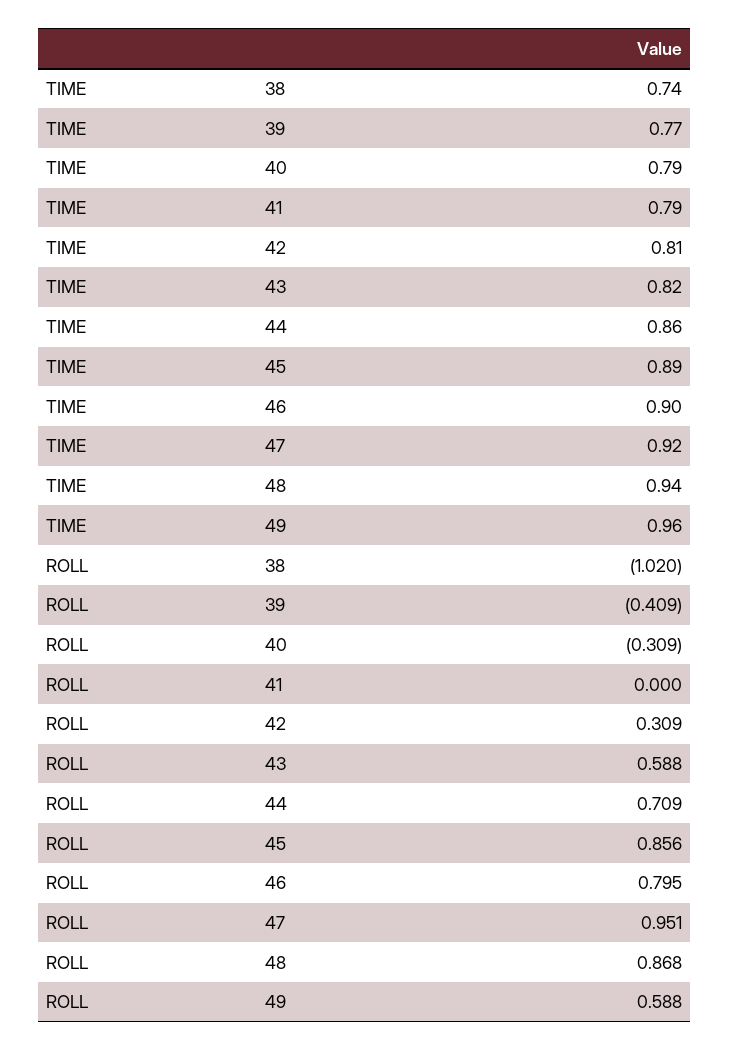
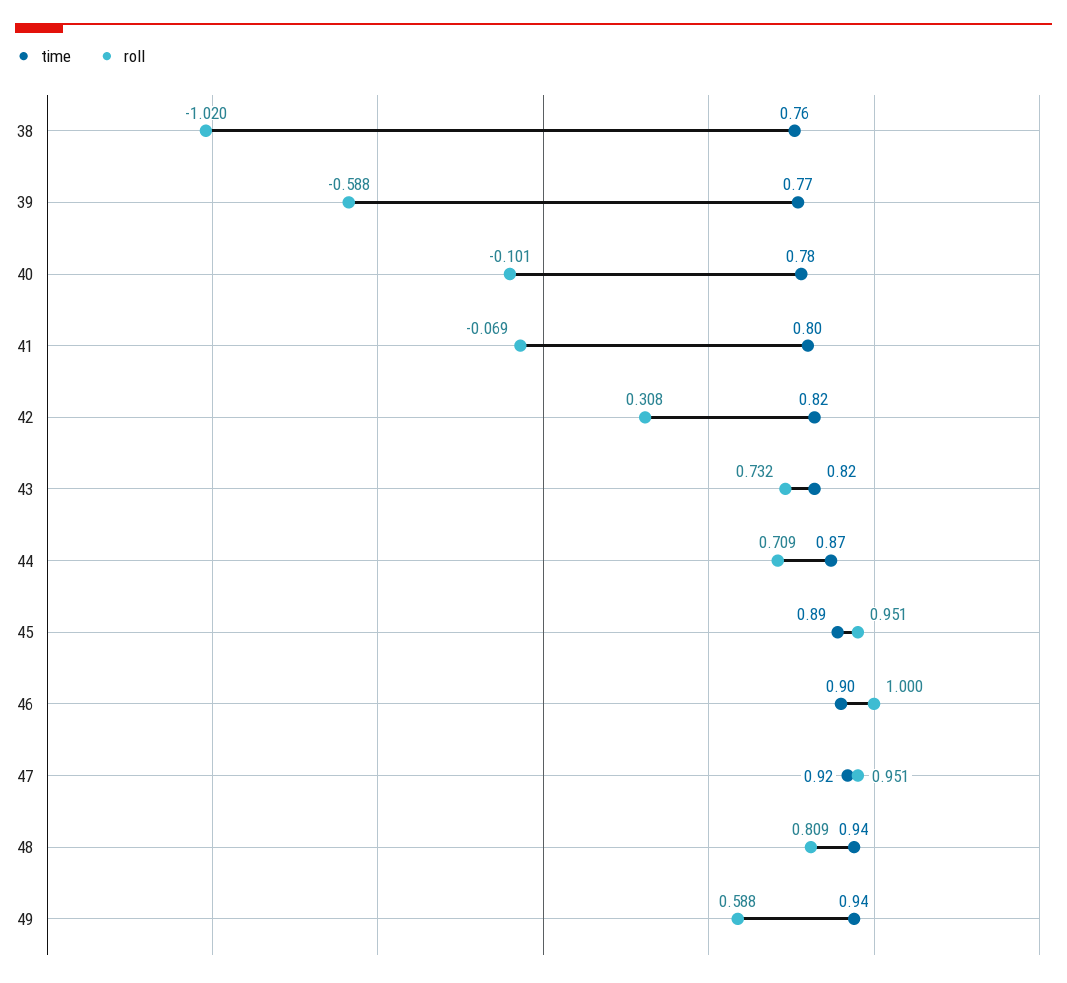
TIME, 38: 0.74 -> 0.76
TIME, 40: 0.79 -> 0.78
TIME, 41: 0.79 -> 0.8
TIME, 42: 0.81 -> 0.82
TIME, 44: 0.86 -> 0.87
TIME, 49: 0.96 -> 0.94
ROLL, 39: -0.409 -> -0.588
ROLL, 40: -0.309 -> -0.101
ROLL, 41: 0 -> -0.069
ROLL, 42: 0.309 -> 0.308
ROLL, 43: 0.588 -> 0.732
ROLL, 45: 0.856 -> 0.951
ROLL, 46: 0.795 -> 1
ROLL, 48: 0.868 -> 0.809

